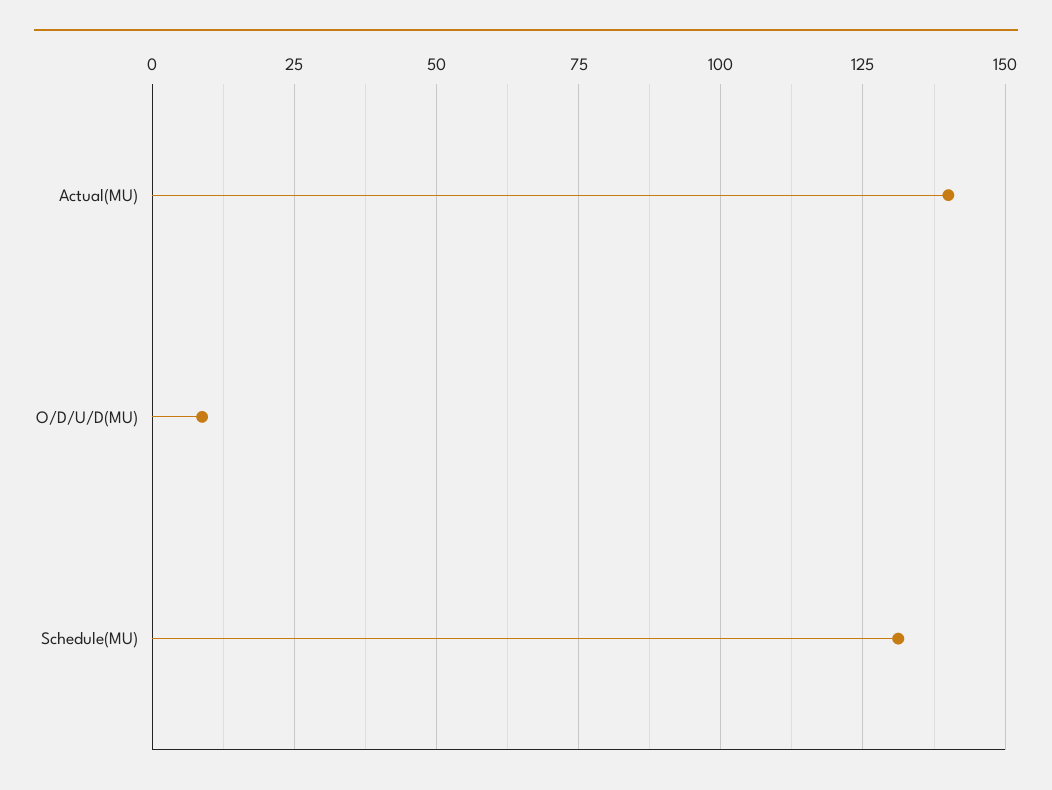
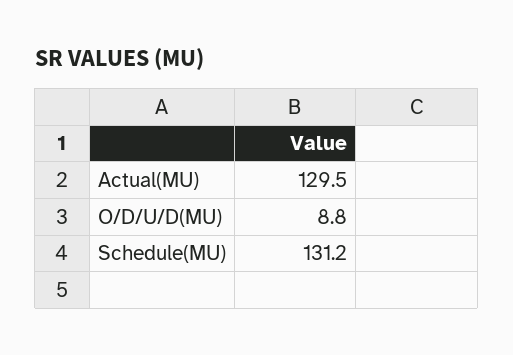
Actual(MU): 140 -> 129.5

